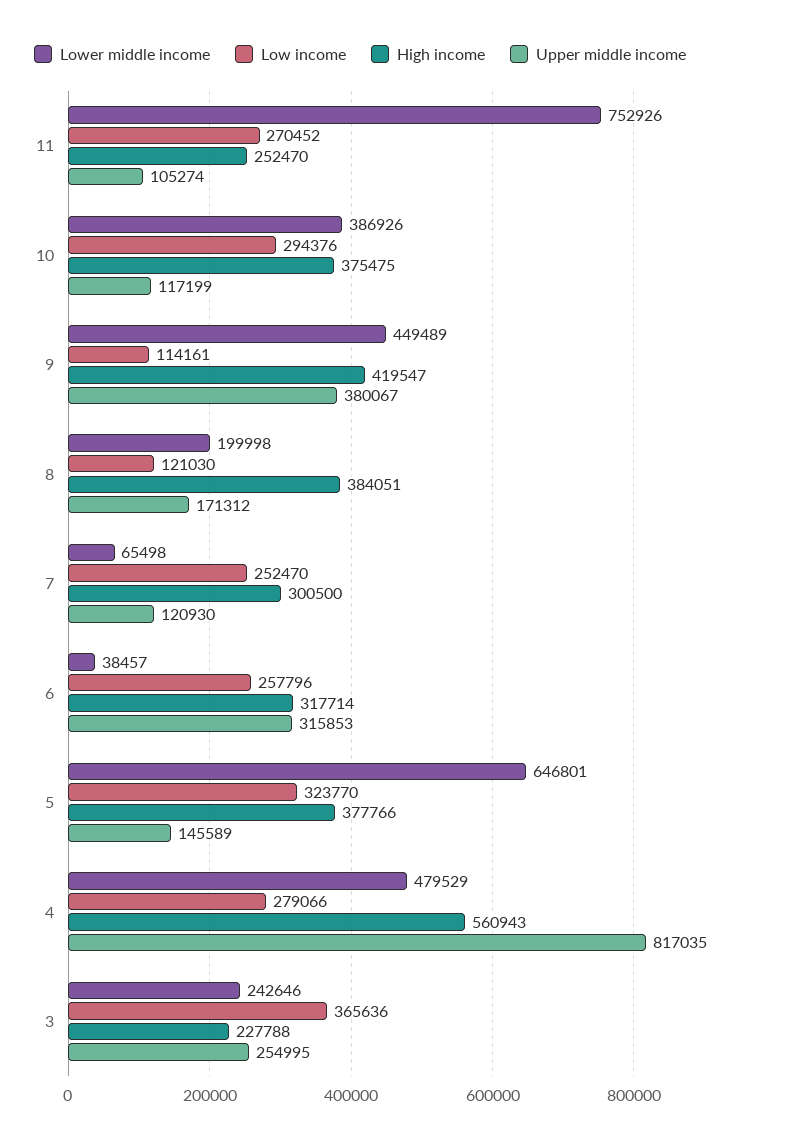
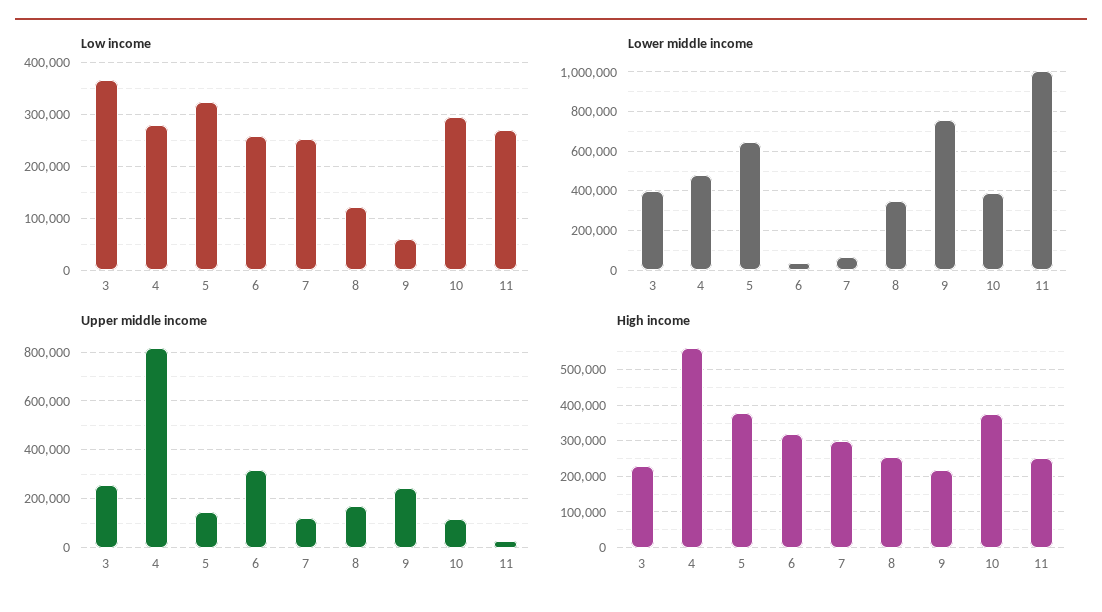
Lower middle income, 11: 752926 -> 1000000
Upper middle income, 11: 105274 -> 25000
Lower middle income, 9: 449489 -> 750000
Low income, 9: 114161 -> 60000
High income, 9: 419547 -> 220000
Upper middle income, 9: 380067 -> 250000
Lower middle income, 8: 199998 -> 350000
High income, 8: 384051 -> 260000
Lower middle income, 3: 242646 -> 400000

